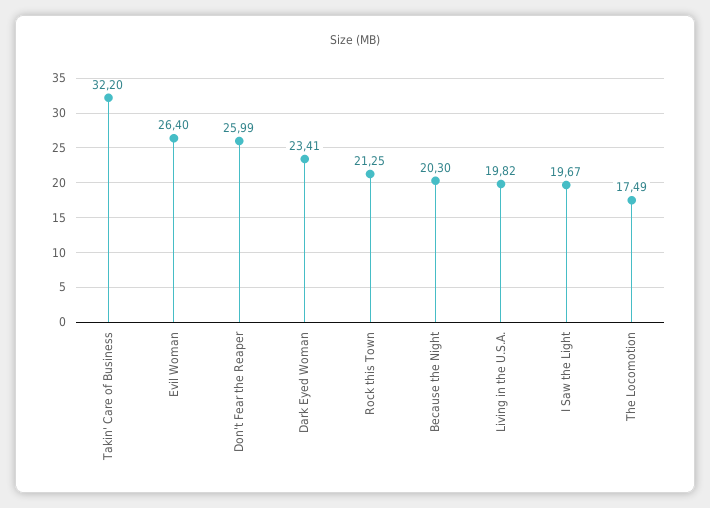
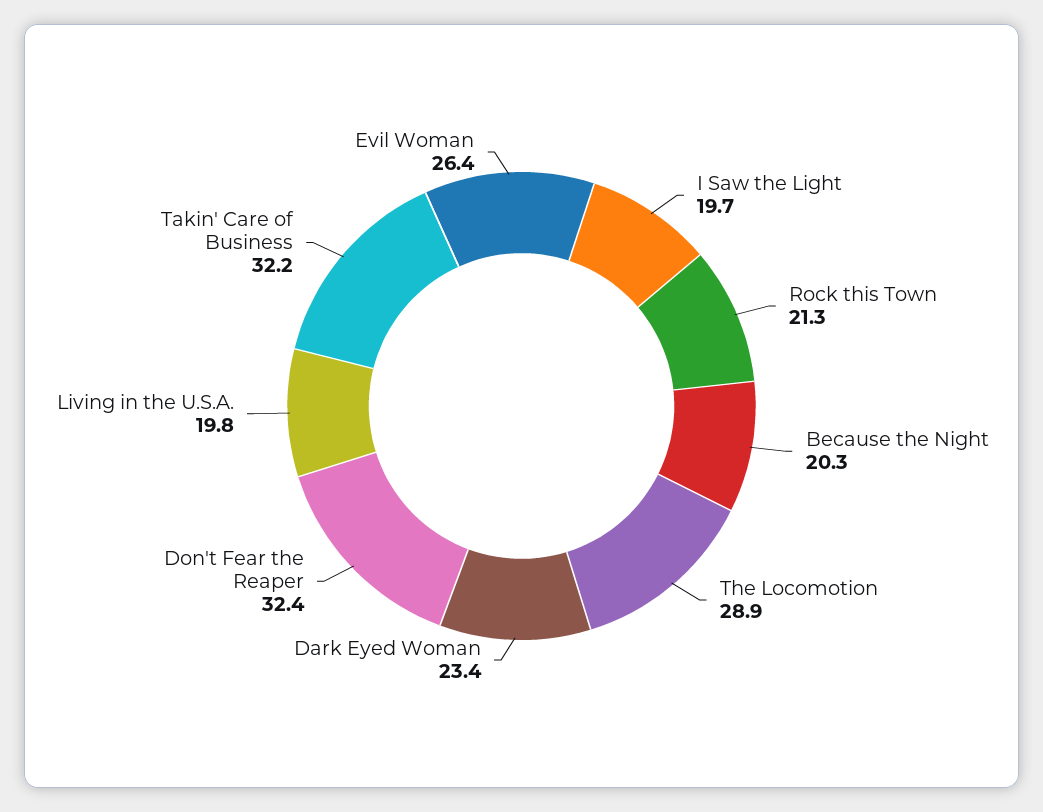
Don't Fear the Reaper: 25.99 -> 32.4
The Locomotion: 17.49 -> 28.9

